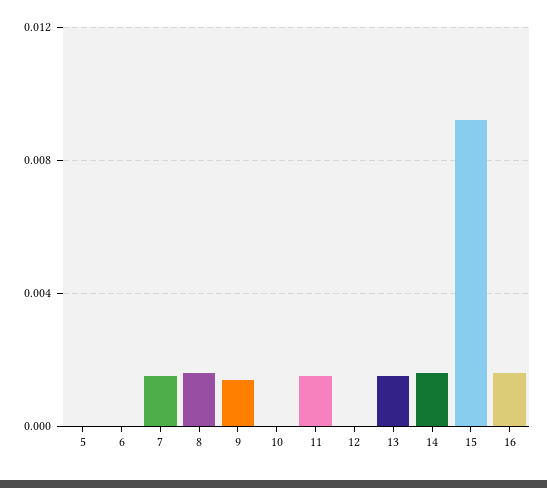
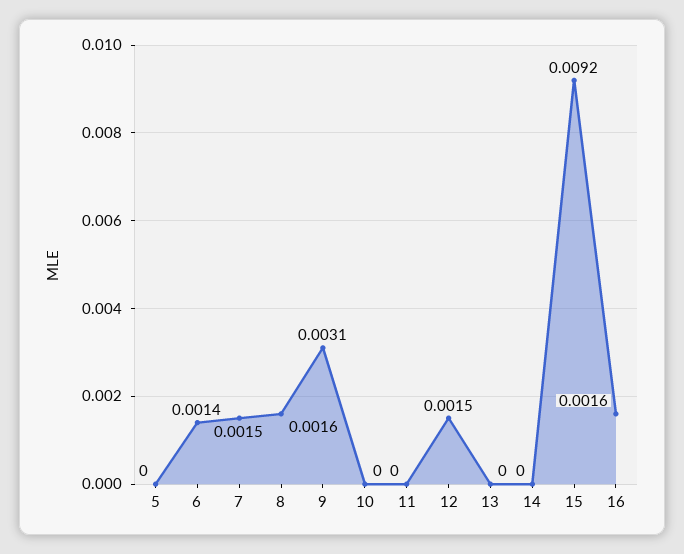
6: 0 -> 0.0014
9: 0.0015 -> 0.0031
11: 0.0015 -> 0
12: 0 -> 0.0015
13: 0.0015 -> 0
14: 0.0015 -> 0

